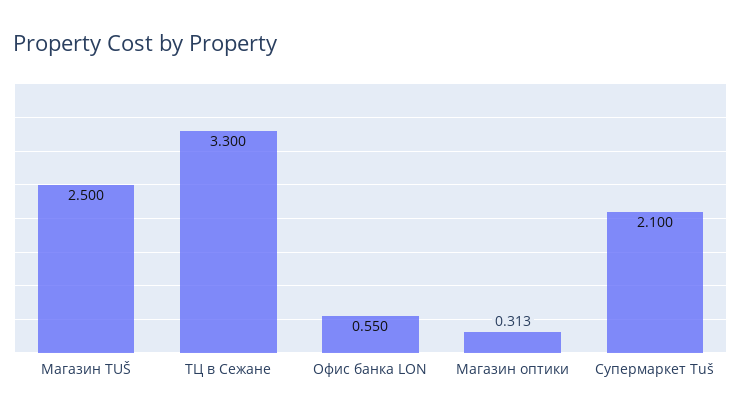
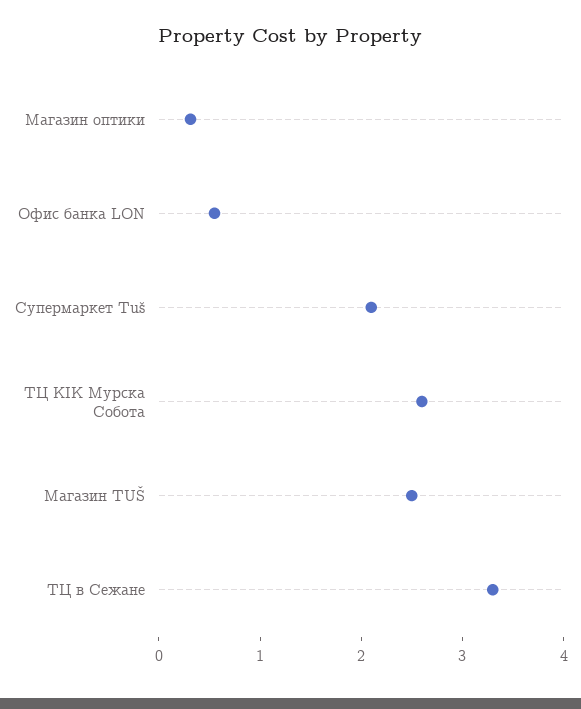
ТЦ KIK Мурска Собота: none -> 2.6

